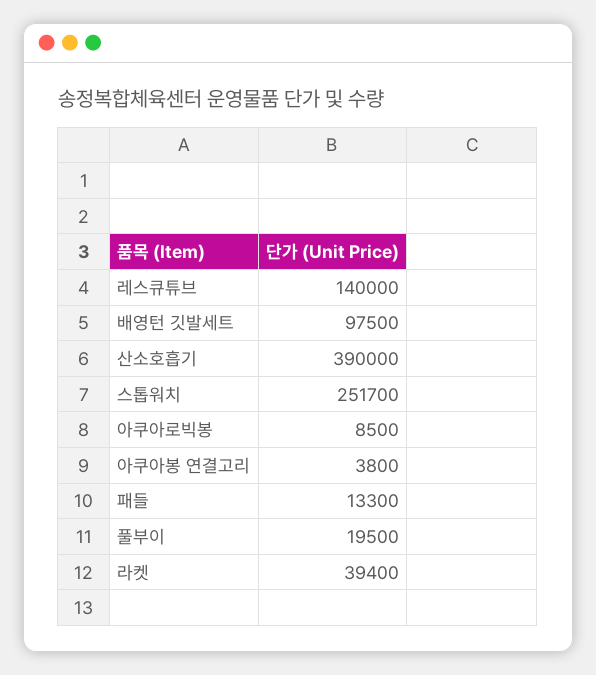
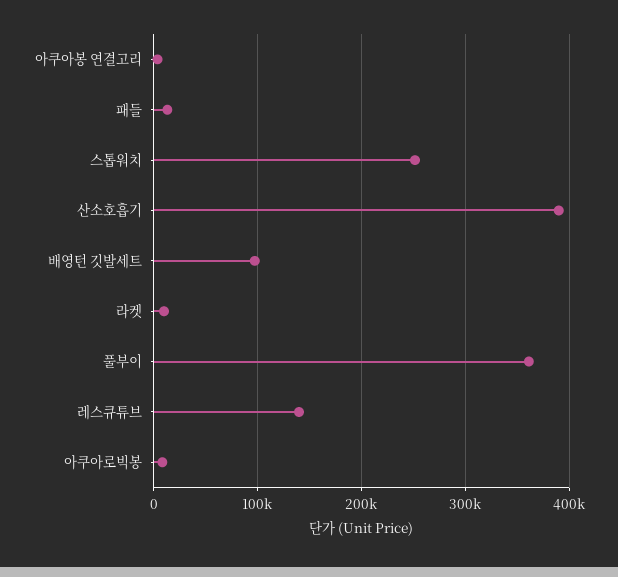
풀부이: 19500 -> 360000
라켓: 39400 -> 10000

